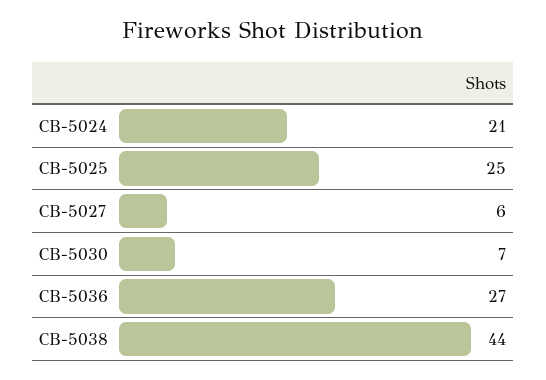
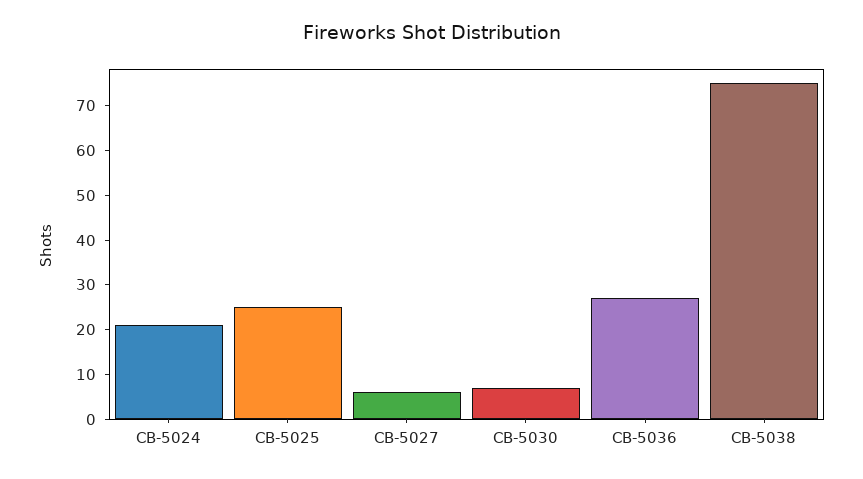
CB-5038: 44 -> 75

